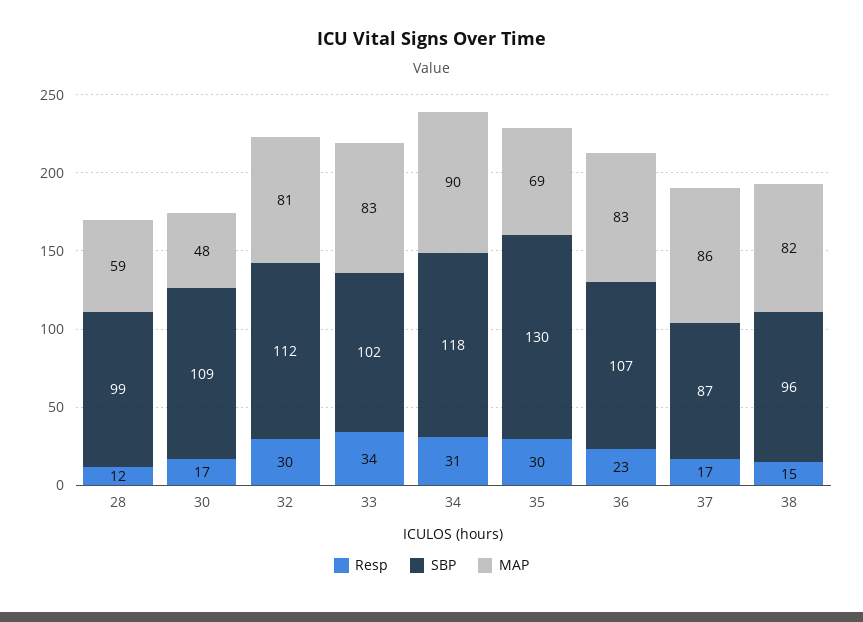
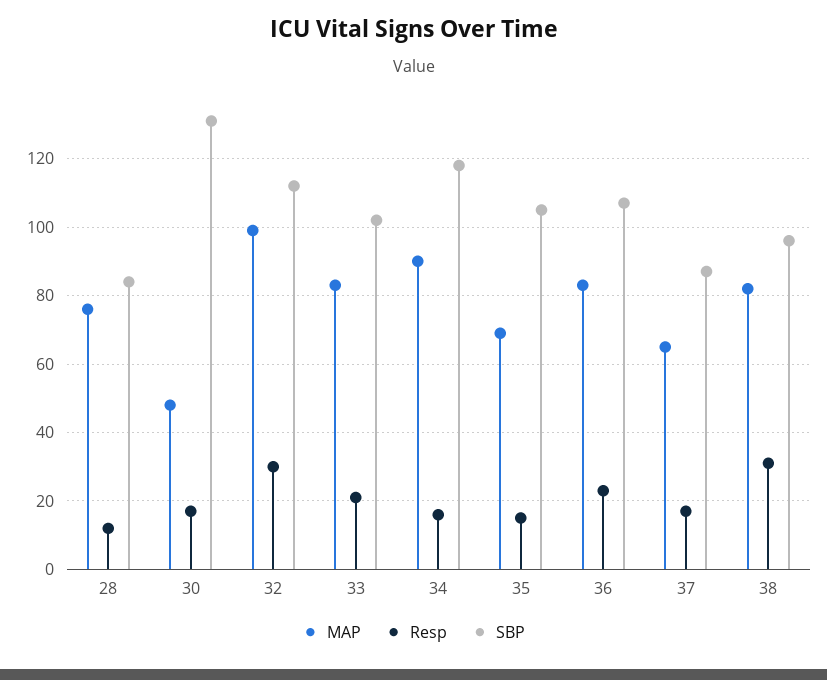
SBP, 28: 99 -> 85
MAP, 28: 59 -> 75
SBP, 30: 109 -> 130
MAP, 32: 81 -> 100
Resp, 33: 34 -> 20
Resp, 34: 31 -> 15
Resp, 35: 30 -> 15
SBP, 35: 130 -> 105
MAP, 37: 86 -> 65
Resp, 38: 15 -> 30

